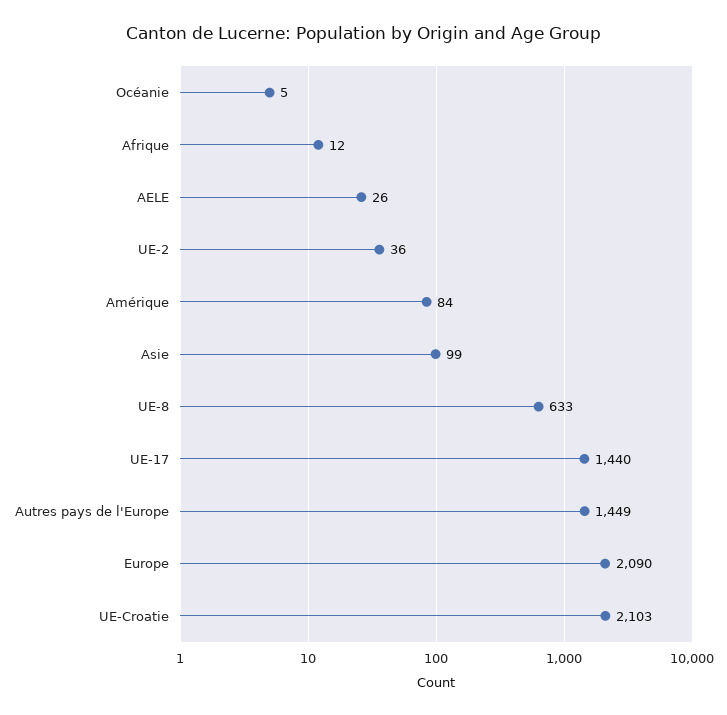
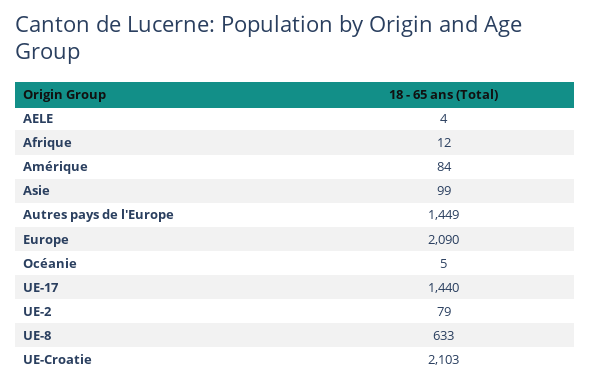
AELE: 26 -> 4
UE-2: 36 -> 79

